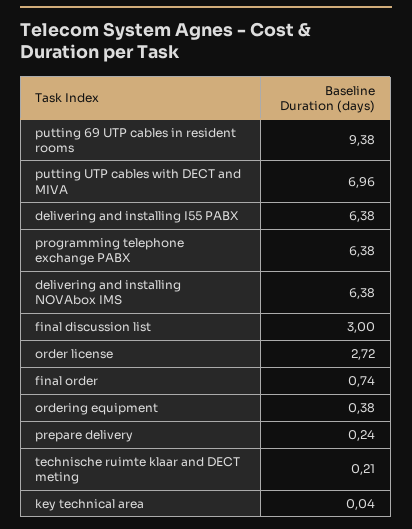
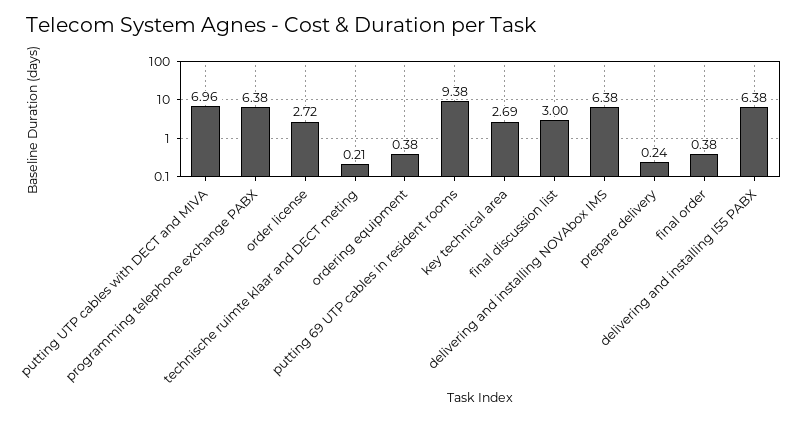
final order: 0.74 -> 0.38
key technical area: 0.04 -> 2.69

